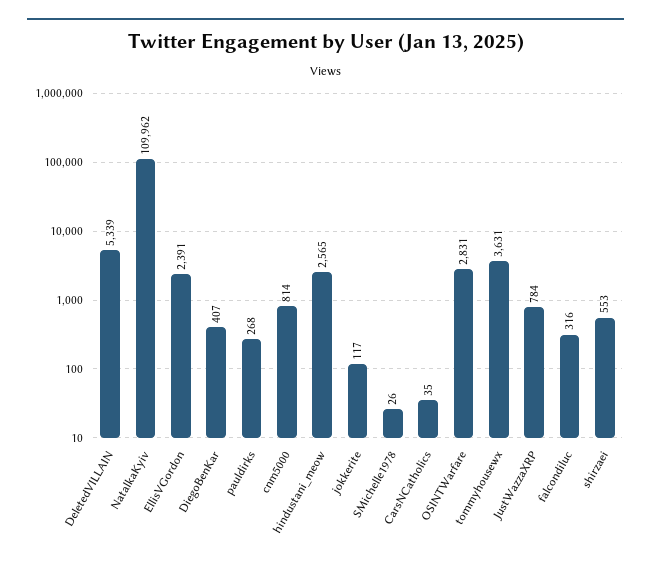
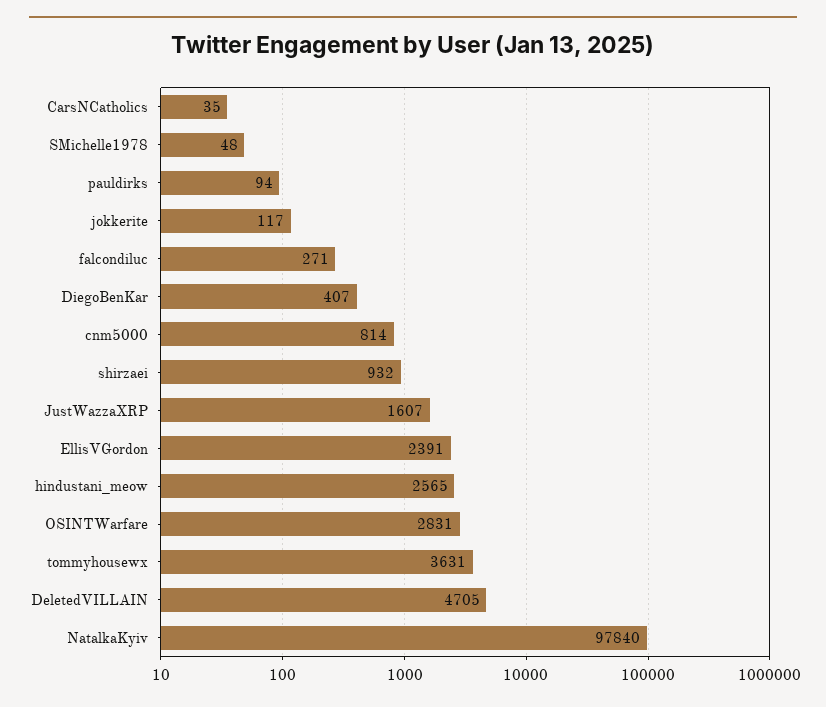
DeletedVILLAIN: 5339 -> 4705
NatalkaKyiv: 109962 -> 97840
pauldirks: 268 -> 94
SMichelle1978: 26 -> 48
JustWazzaXRP: 784 -> 1607
falcondiluc: 316 -> 271
shirzaei: 553 -> 932

